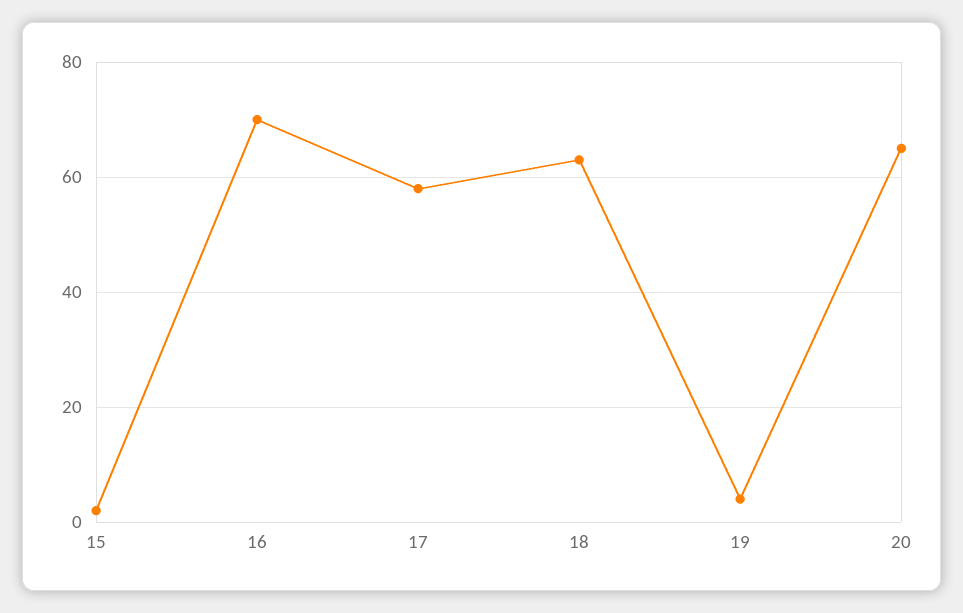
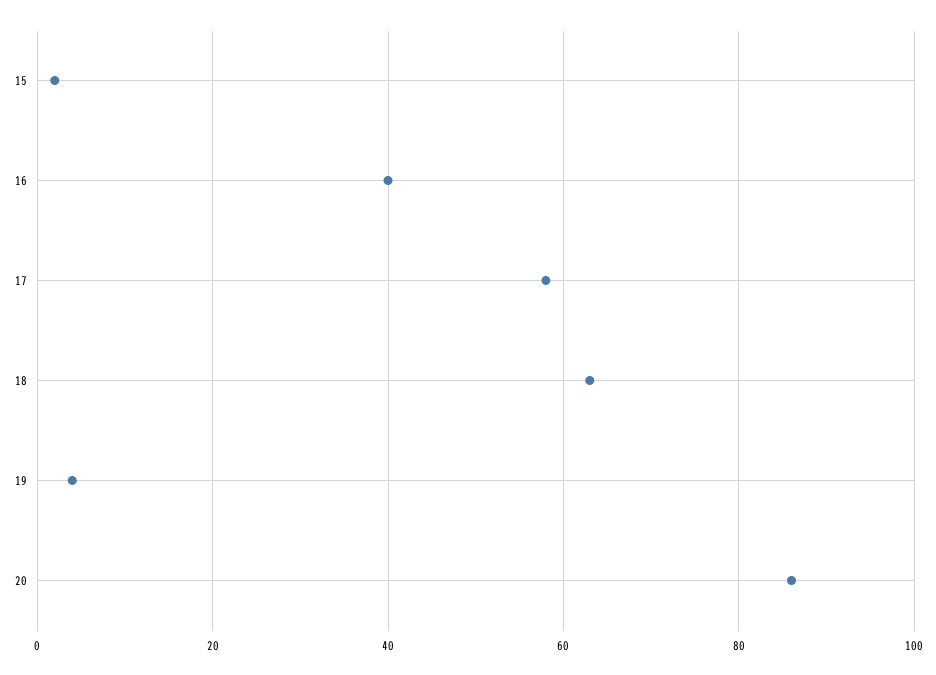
16: 70 -> 40
20: 65 -> 85

